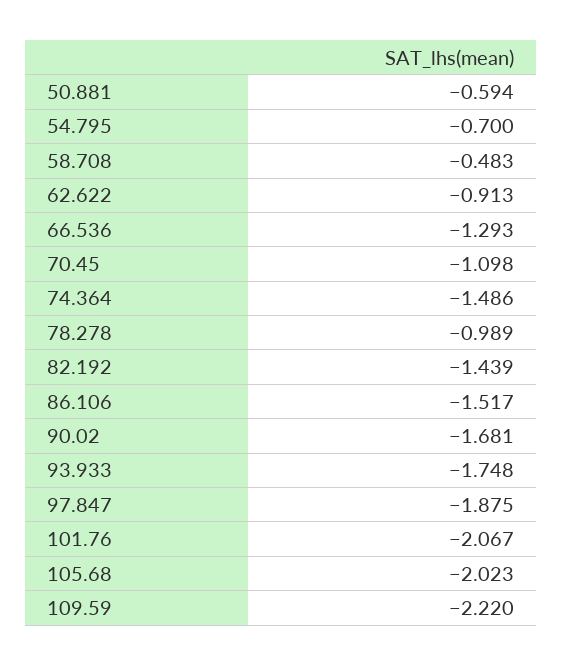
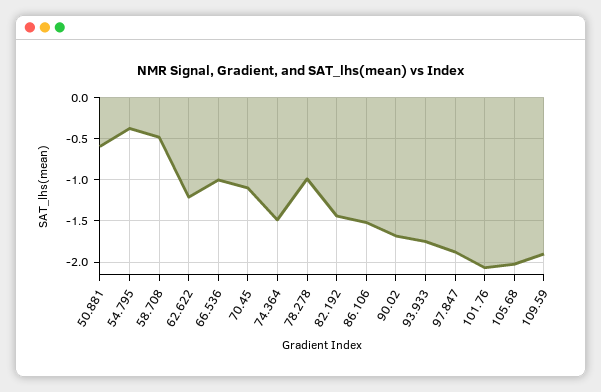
54.795: -0.7 -> -0.4
62.622: -0.913 -> -1.2
66.536: -1.293 -> -1
109.59: -2.22 -> -1.9

